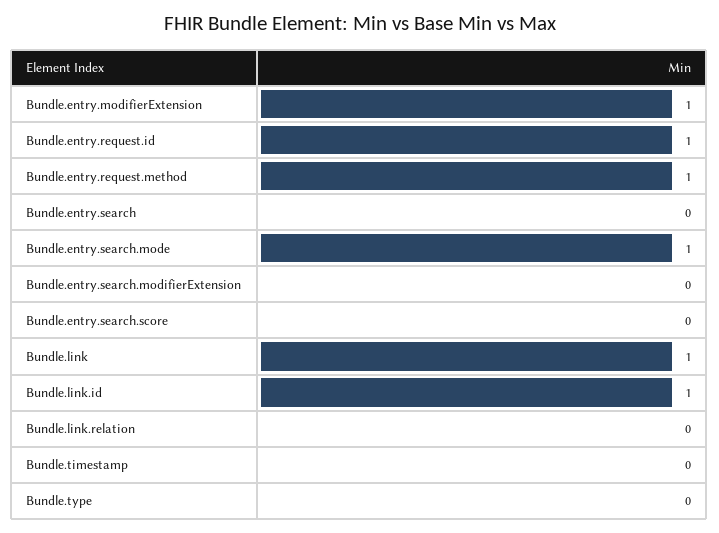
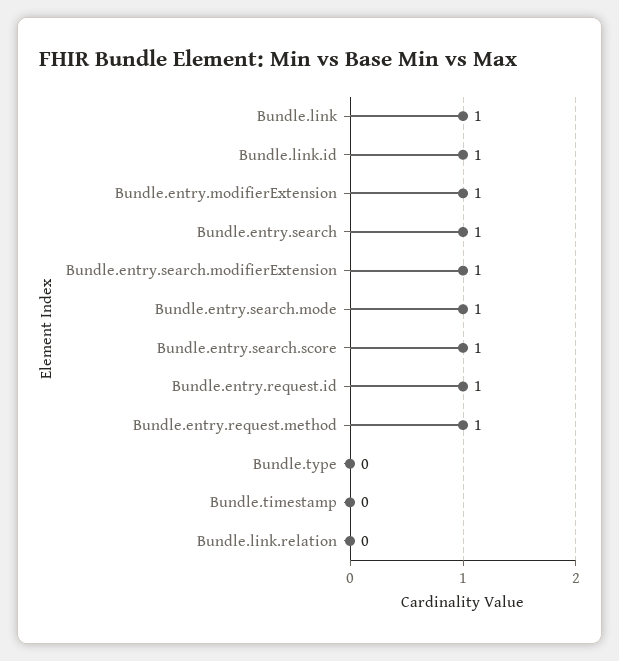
Bundle.entry.search: 0 -> 1
Bundle.entry.search.modifierExtension: 0 -> 1
Bundle.entry.search.score: 0 -> 1

